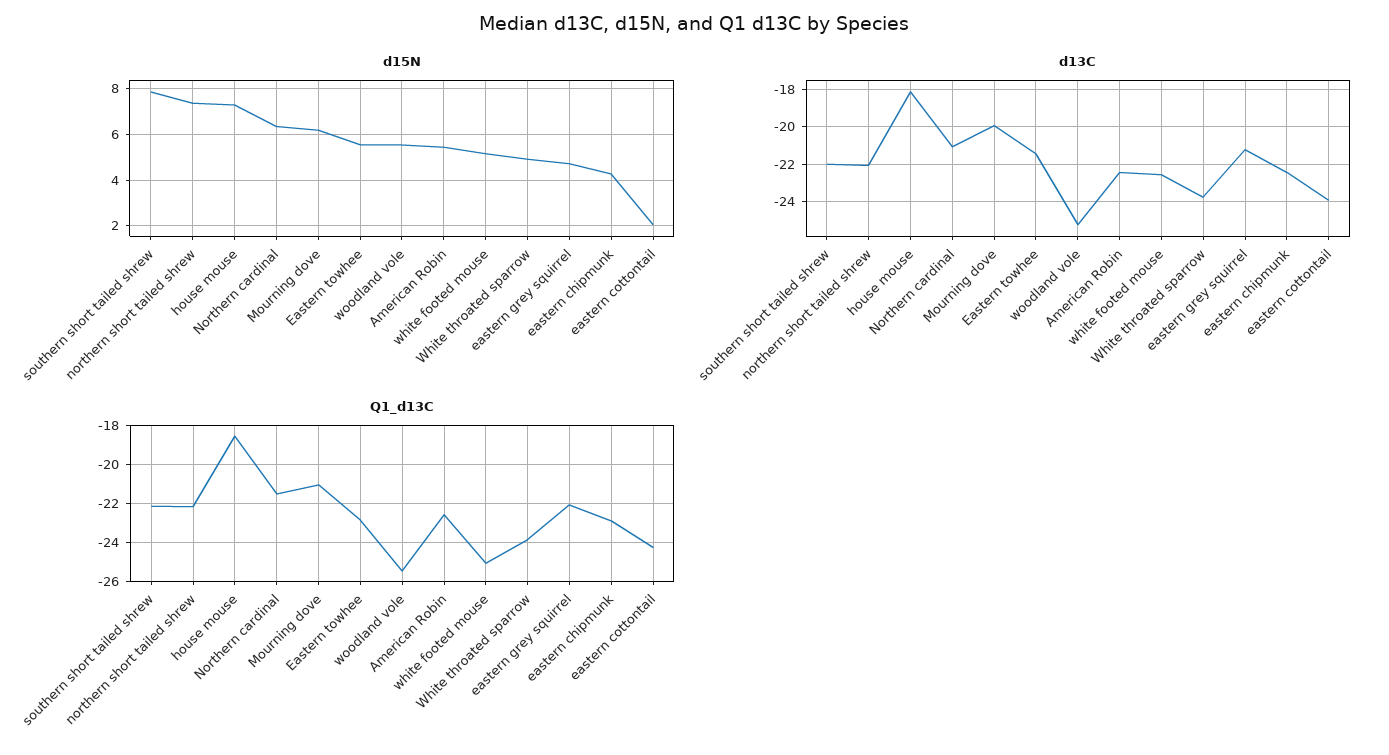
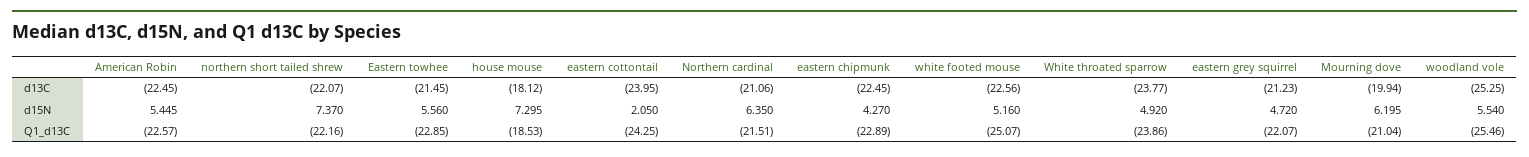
d15N, southern short tailed shrew: 8 -> none
d13C, southern short tailed shrew: -22 -> none
Q1_d13C, southern short tailed shrew: -22 -> none

